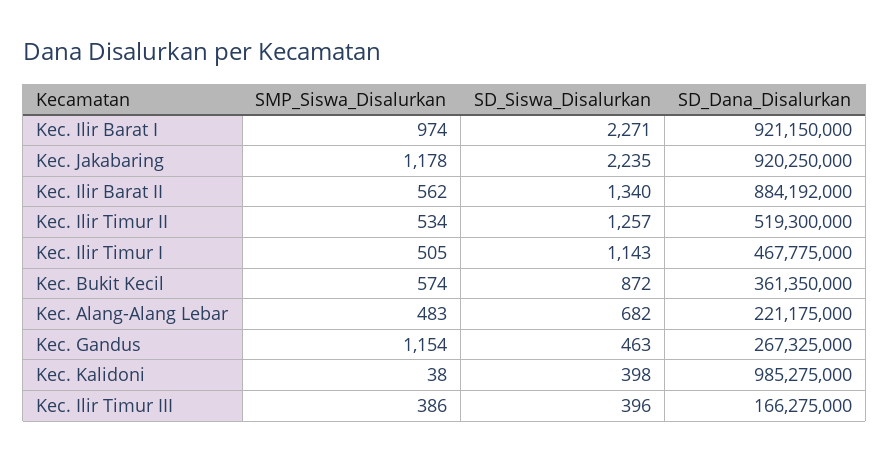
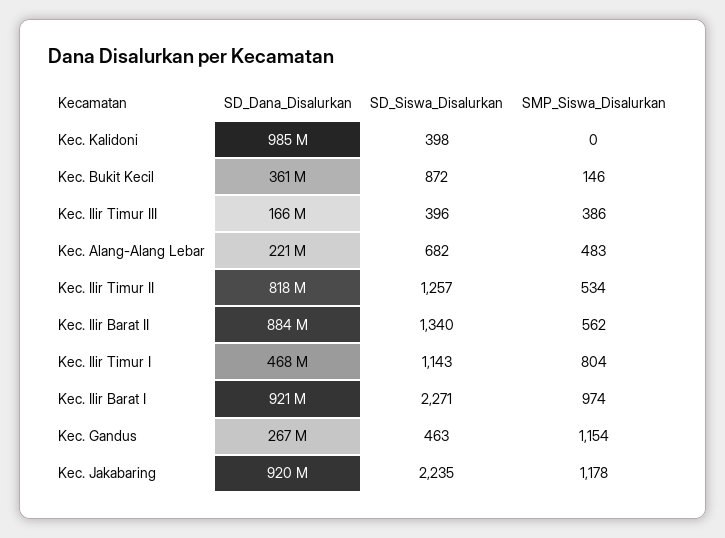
SD_Dana_Disalurkan, Kec. Ilir Timur II: 519300000 -> 818000000
SMP_Siswa_Disalurkan, Kec. Ilir Timur I: 505 -> 804
SMP_Siswa_Disalurkan, Kec. Bukit Kecil: 574 -> 146
SMP_Siswa_Disalurkan, Kec. Kalidoni: 38 -> 0

